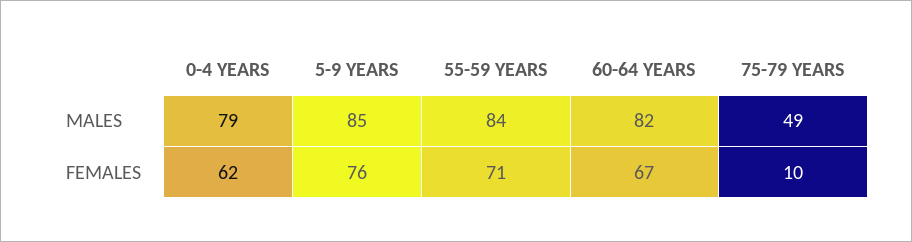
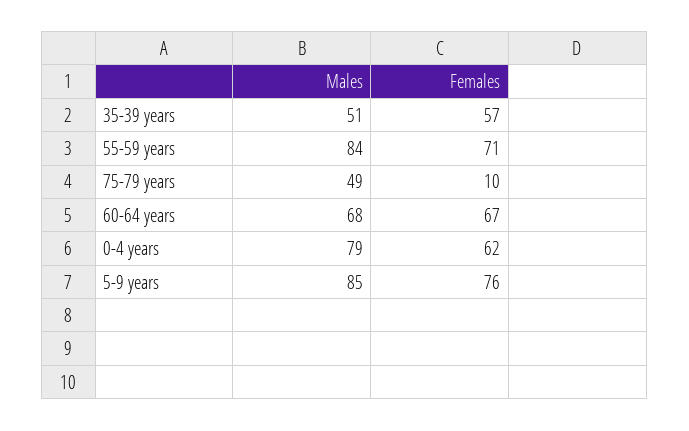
60-64 YEARS, MALES: 82 -> 68
35-39 years, MALES: none -> 51
35-39 years, FEMALES: none -> 57

